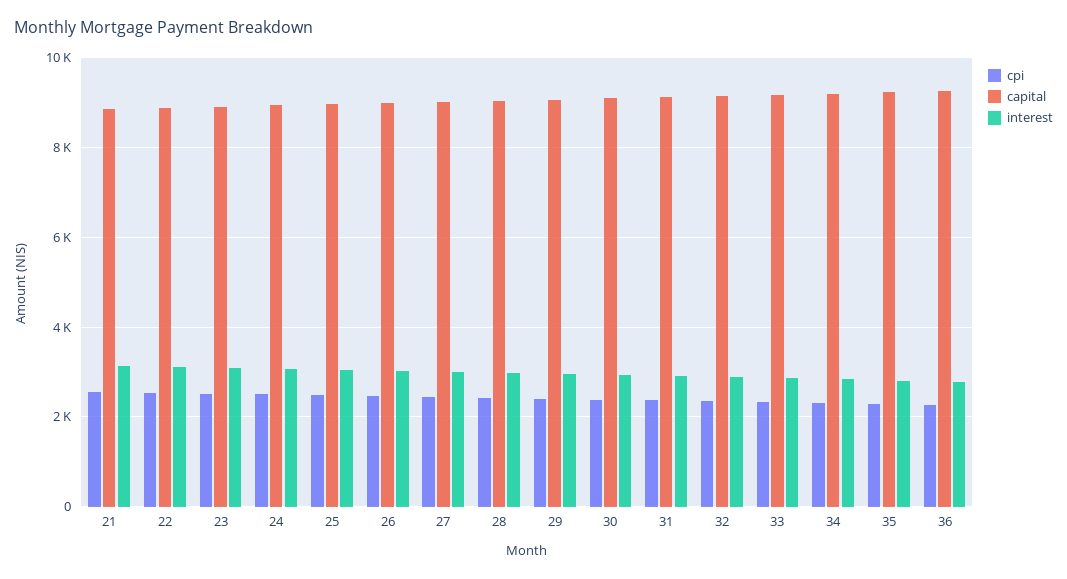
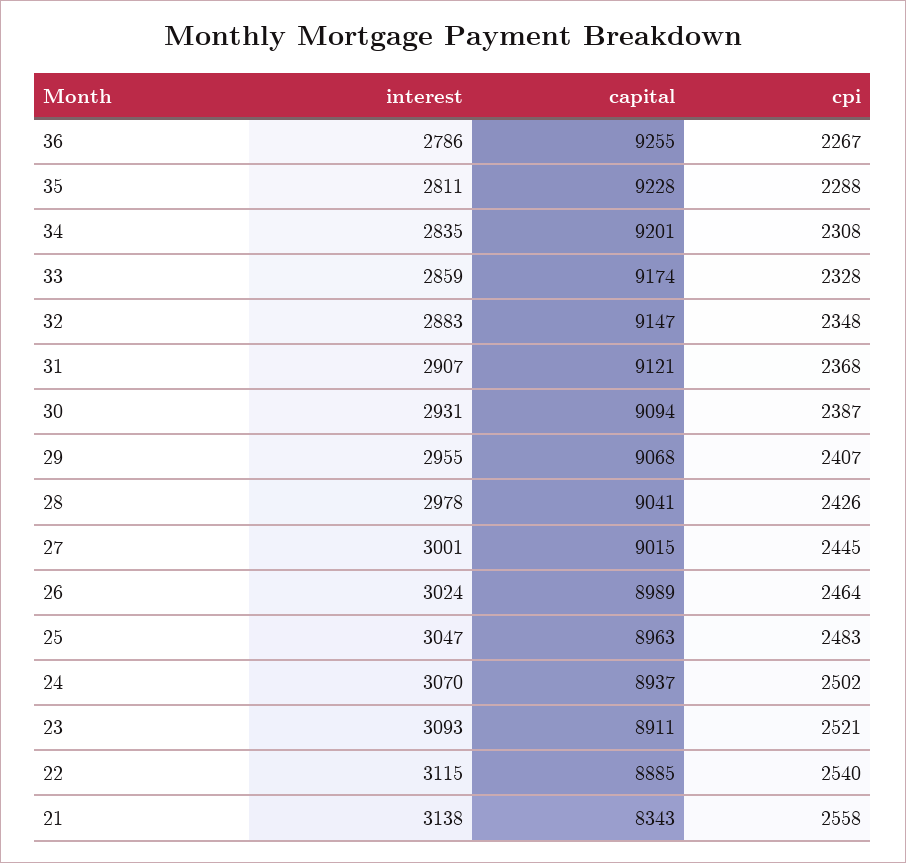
capital, 21: 8800 -> 8343

